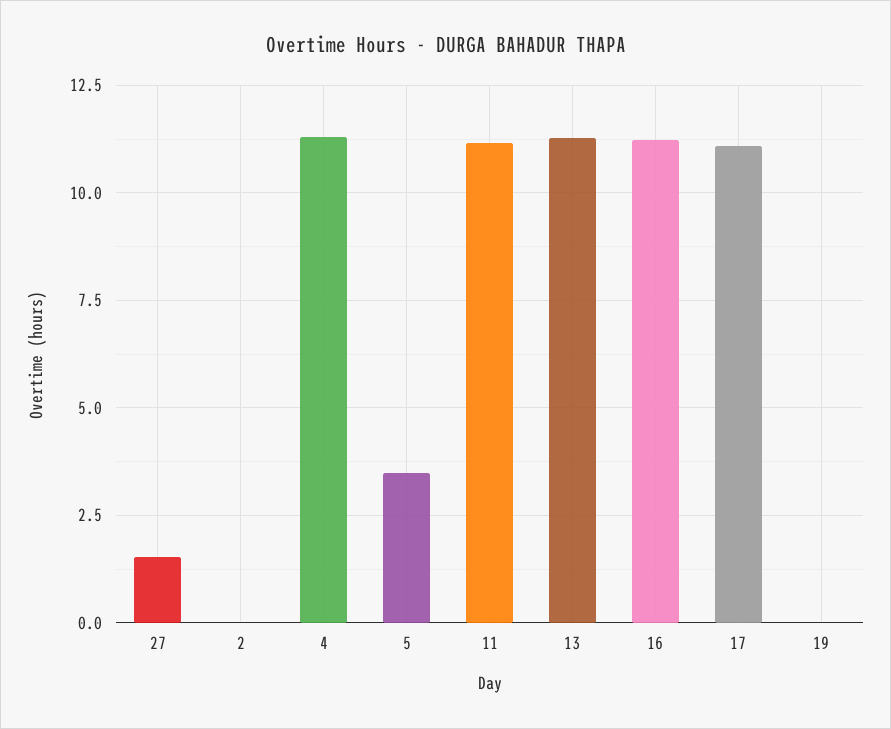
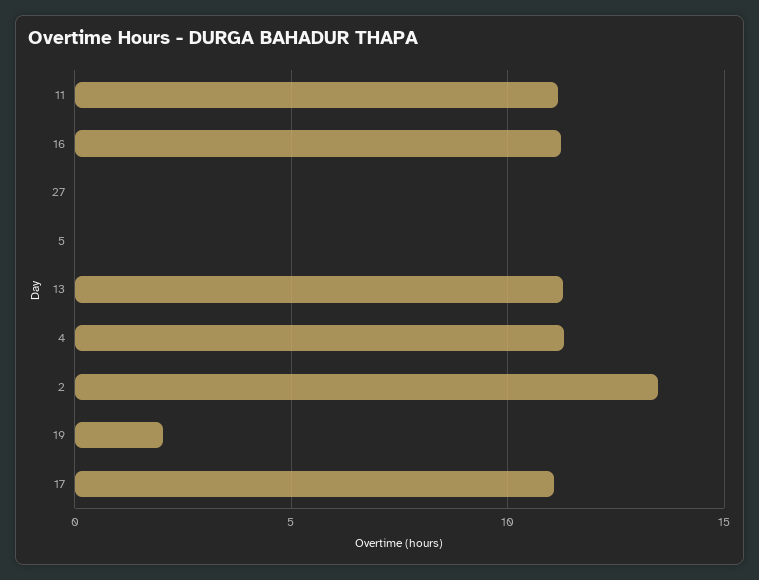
27: 1.5 -> 0
2: 0 -> 13.5
5: 3.5 -> 0
19: 0 -> 2

